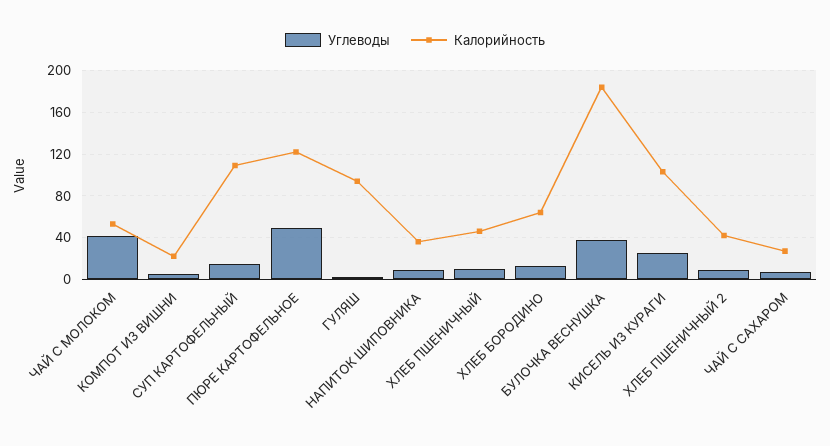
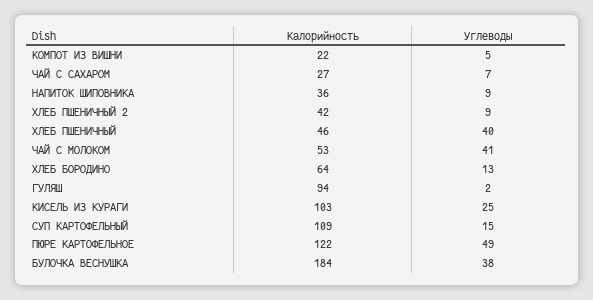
Углеводы, ХЛЕБ ПШЕНИЧНЫЙ: 10 -> 40

